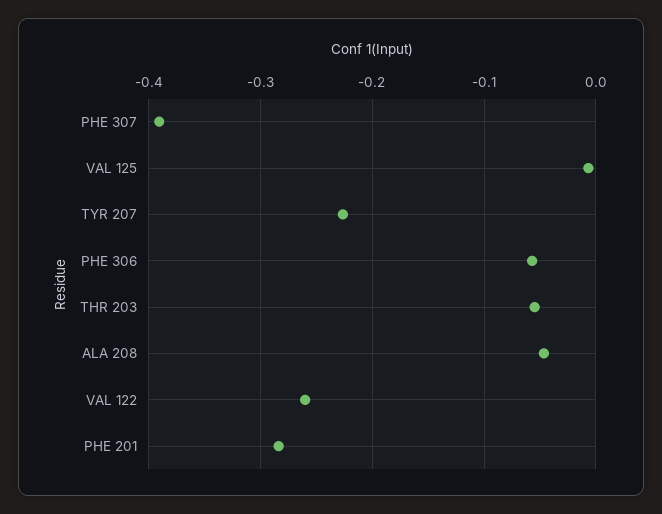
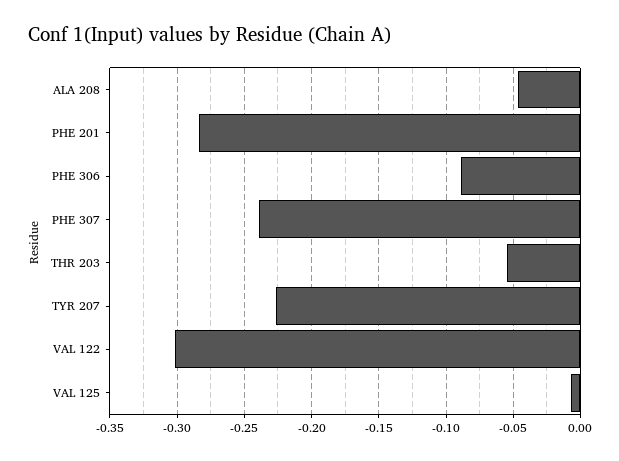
PHE 307: -0.39 -> -0.24
PHE 306: -0.06 -> -0.09
VAL 122: -0.26 -> -0.3

